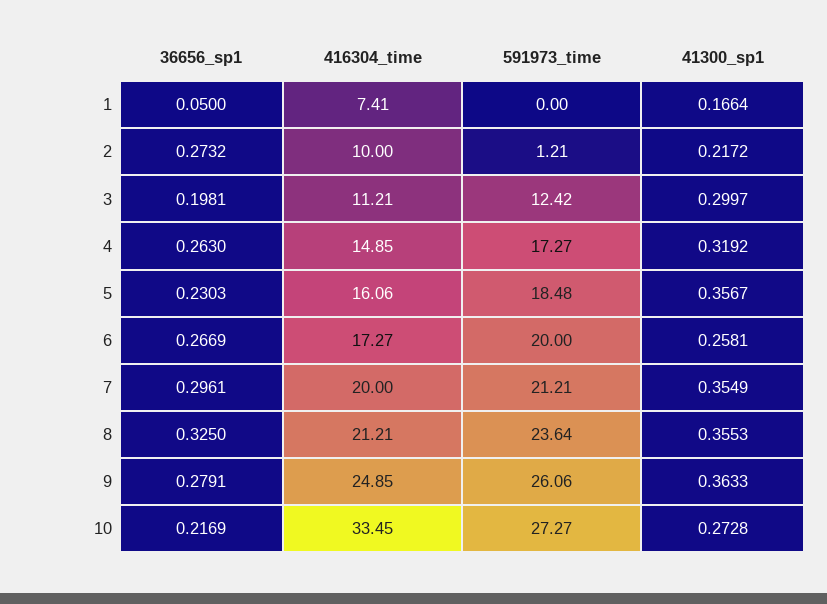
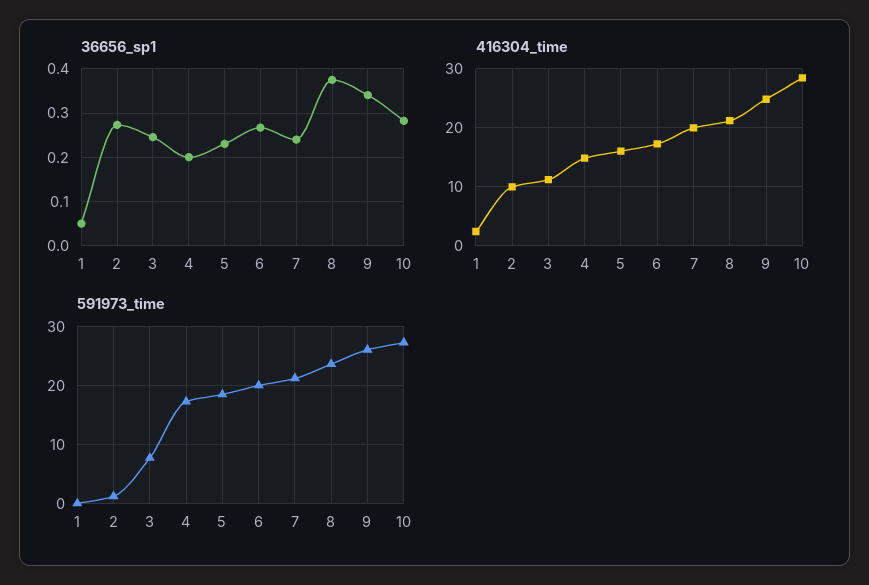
416304_time, 1: 7.41 -> 2
41300_sp1, 1: 0.1664 -> none
41300_sp1, 2: 0.2172 -> none
36656_sp1, 3: 0.1981 -> 0.24
591973_time, 3: 12.42 -> 8
41300_sp1, 3: 0.2997 -> none
36656_sp1, 4: 0.263 -> 0.2
41300_sp1, 4: 0.3192 -> none
41300_sp1, 5: 0.3567 -> none
41300_sp1, 6: 0.2581 -> none
36656_sp1, 7: 0.2961 -> 0.24
41300_sp1, 7: 0.3549 -> none
36656_sp1, 8: 0.325 -> 0.38
41300_sp1, 8: 0.3553 -> none
36656_sp1, 9: 0.2791 -> 0.34
41300_sp1, 9: 0.3633 -> none
36656_sp1, 10: 0.2169 -> 0.28
416304_time, 10: 33.45 -> 28
41300_sp1, 10: 0.2728 -> none

